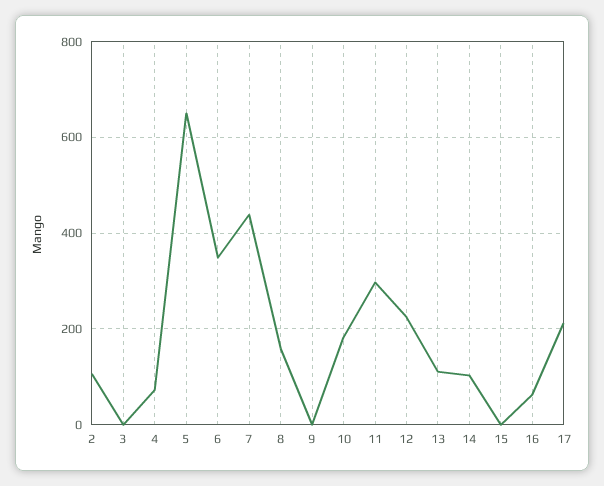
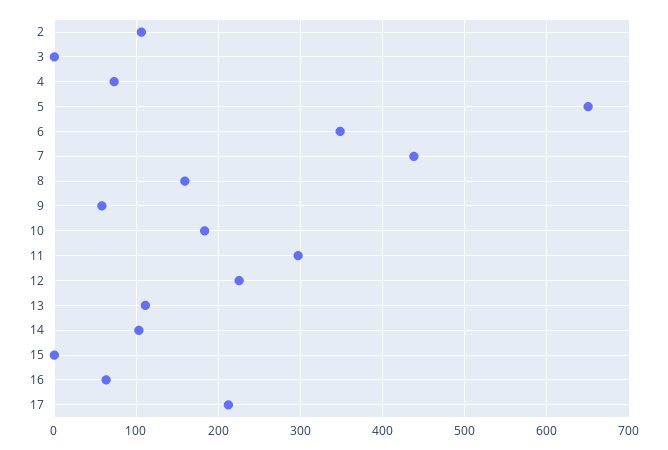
9: 0 -> 60

